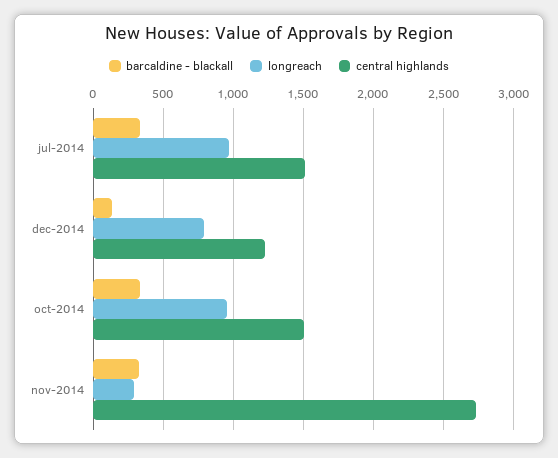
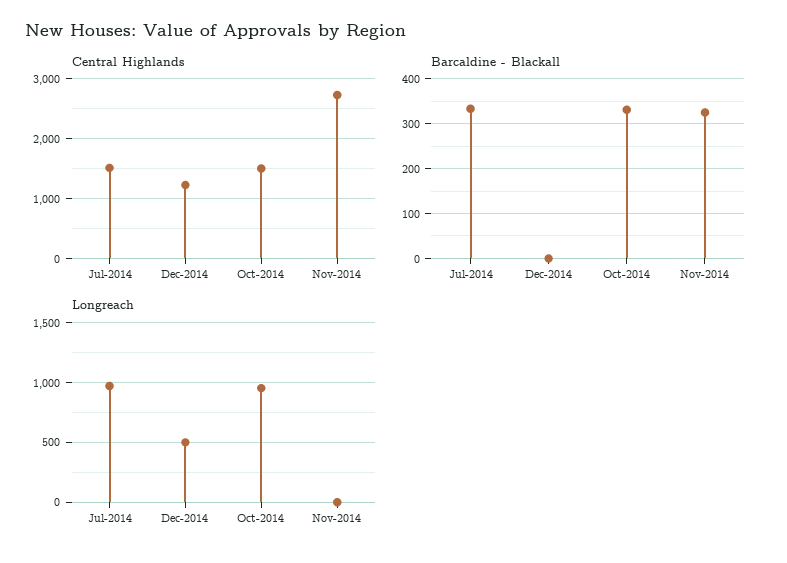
barcaldine - blackall, dec-2014: 150 -> 0
longreach, dec-2014: 800 -> 500
longreach, nov-2014: 300 -> 0

